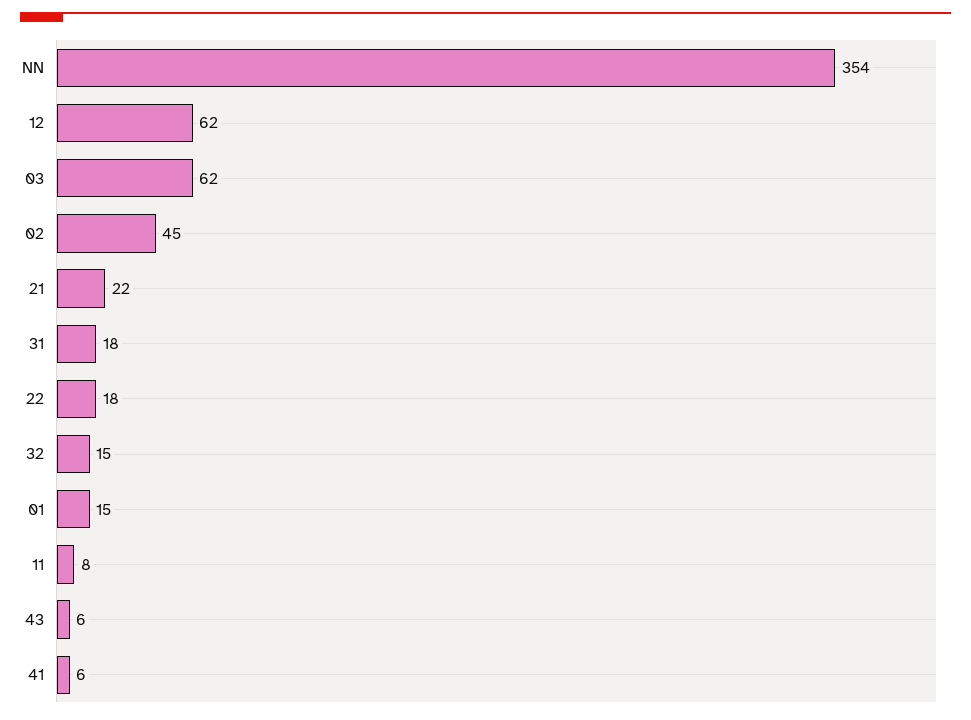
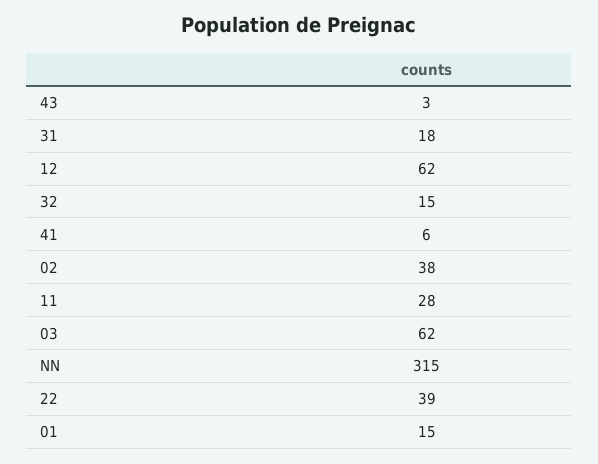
NN: 354 -> 315
02: 45 -> 38
21: 22 -> none
22: 18 -> 39
11: 8 -> 28
43: 6 -> 3

